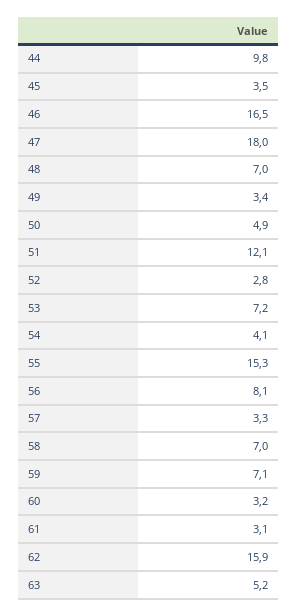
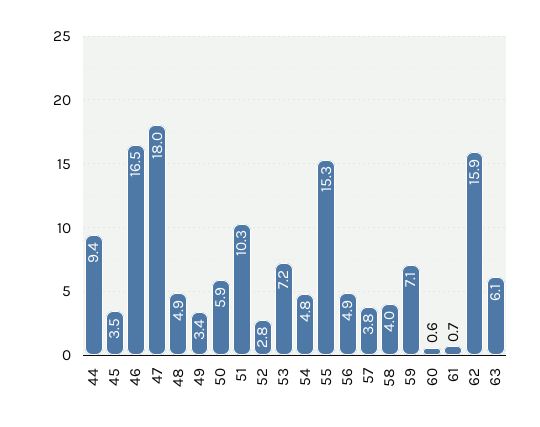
44: 9.8 -> 9.4
48: 7 -> 4.9
50: 4.9 -> 5.9
51: 12.1 -> 10.3
54: 4.1 -> 4.8
56: 8.1 -> 4.9
57: 3.3 -> 3.8
58: 7 -> 4
60: 3.2 -> 0.6
61: 3.1 -> 0.7
63: 5.2 -> 6.1

